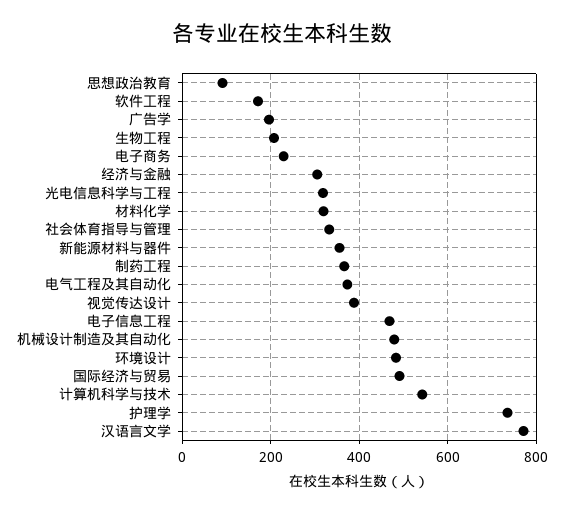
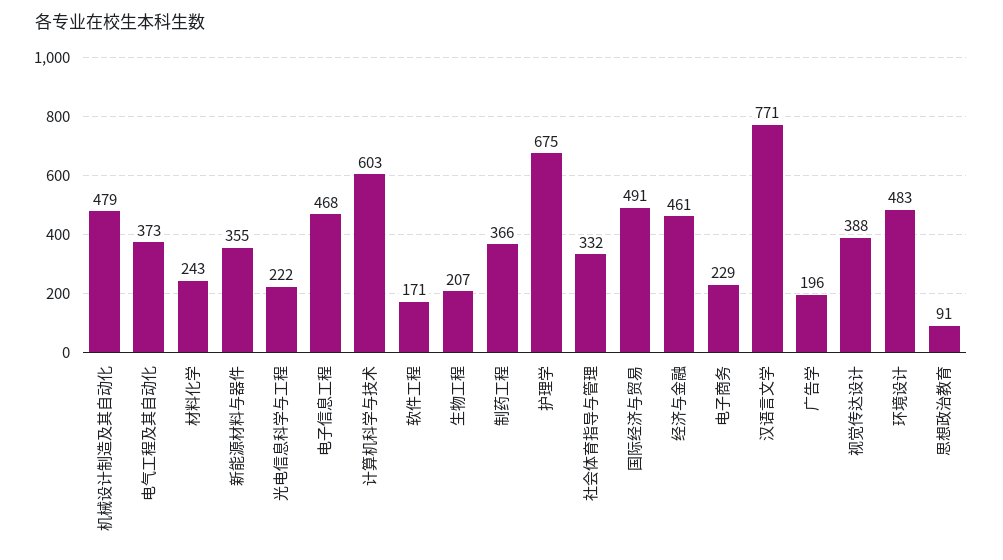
经济与金融: 300 -> 461
光电信息科学与工程: 320 -> 222
材料化学: 320 -> 243
计算机科学与技术: 540 -> 603
护理学: 740 -> 675

